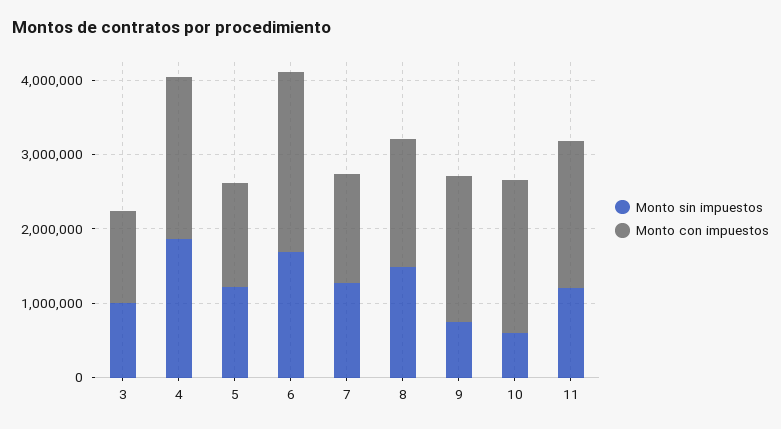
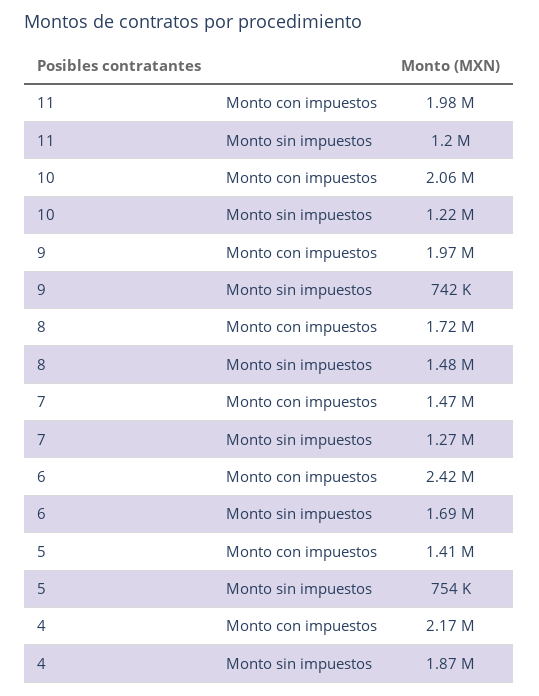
Monto sin impuestos, 3: 1000000 -> none
Monto con impuestos, 3: 1200000 -> none
Monto sin impuestos, 5: 1200000 -> 754000
Monto sin impuestos, 10: 600000 -> 1220000

